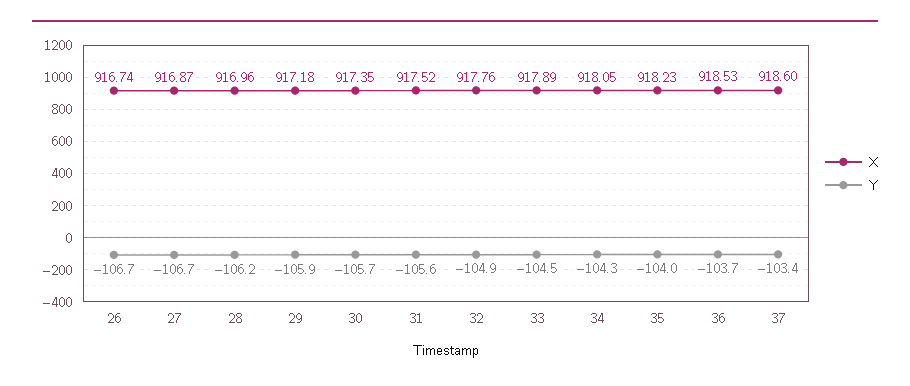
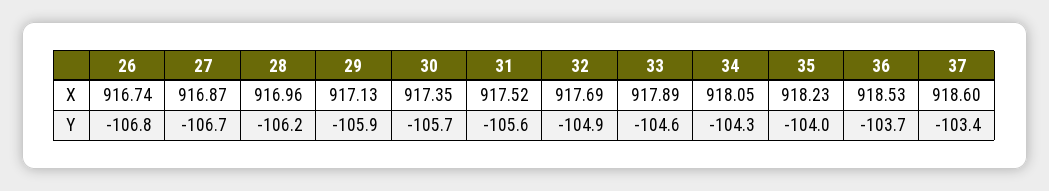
Y, 26: -106.7 -> -106.8
X, 29: 917.18 -> 917.13
X, 32: 917.76 -> 917.69
Y, 33: -104.5 -> -104.6

